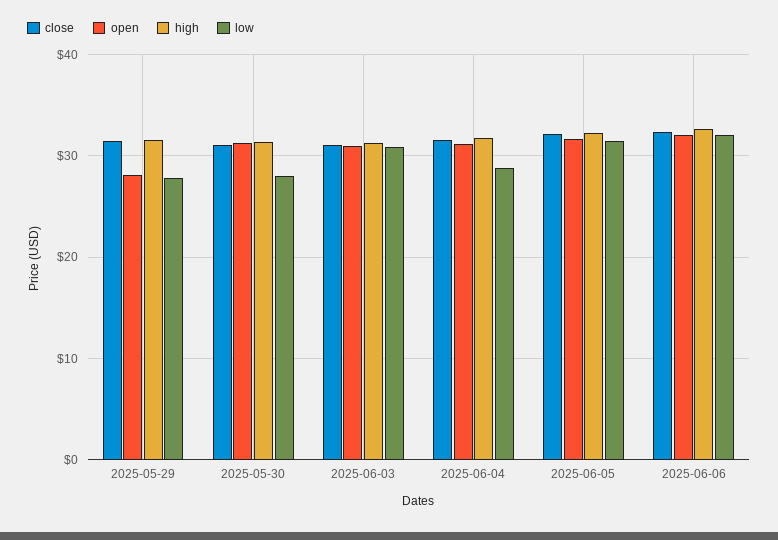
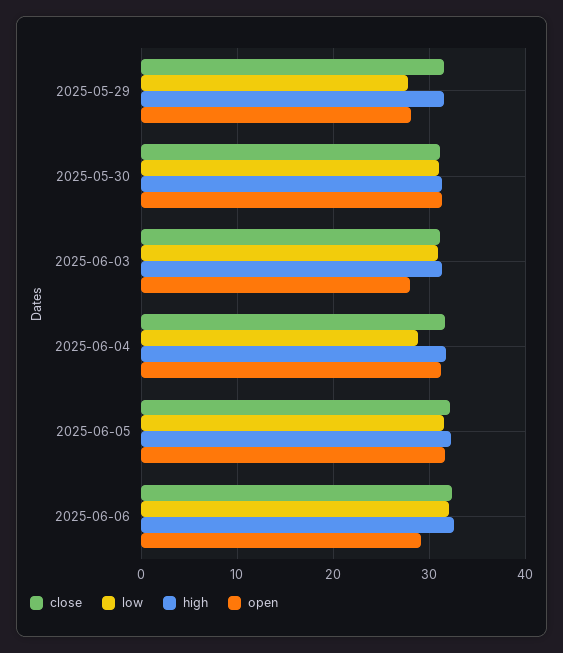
low, 2025-05-30: 28 -> 31
open, 2025-06-03: 31 -> 28
open, 2025-06-06: 32 -> 29

